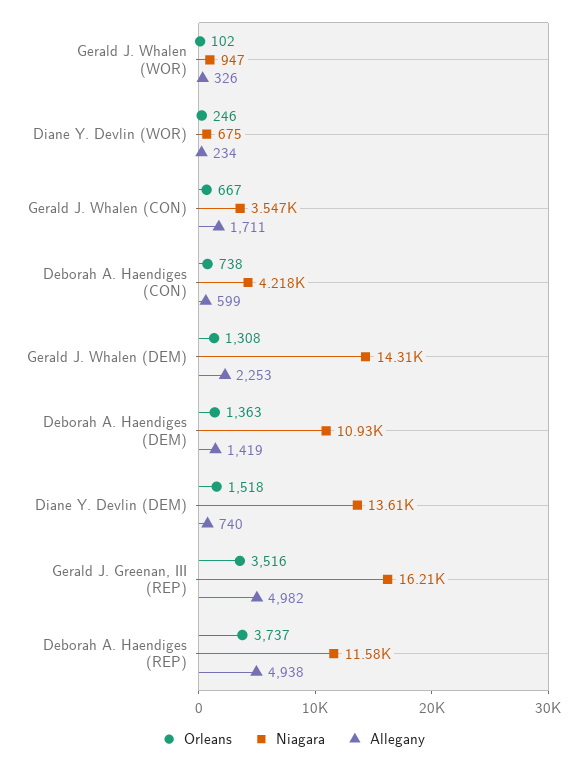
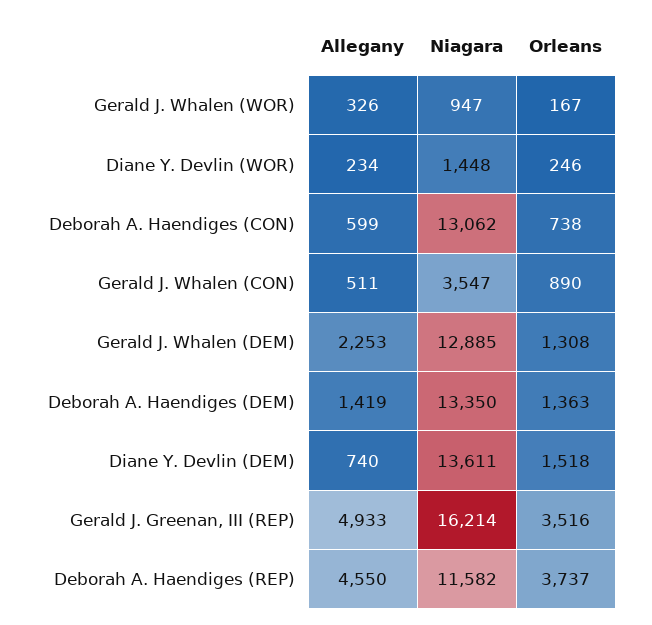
Orleans, Gerald J. Whalen (WOR): 102 -> 167
Niagara, Diane Y. Devlin (WOR): 675 -> 1448
Orleans, Gerald J. Whalen (CON): 667 -> 890
Allegany, Gerald J. Whalen (CON): 1711 -> 511
Niagara, Deborah A. Haendiges (CON): 4218 -> 13062
Niagara, Gerald J. Whalen (DEM): 14310 -> 12885
Niagara, Deborah A. Haendiges (DEM): 10930 -> 13350
Allegany, Gerald J. Greenan, III (REP): 4982 -> 4933
Allegany, Deborah A. Haendiges (REP): 4938 -> 4550

